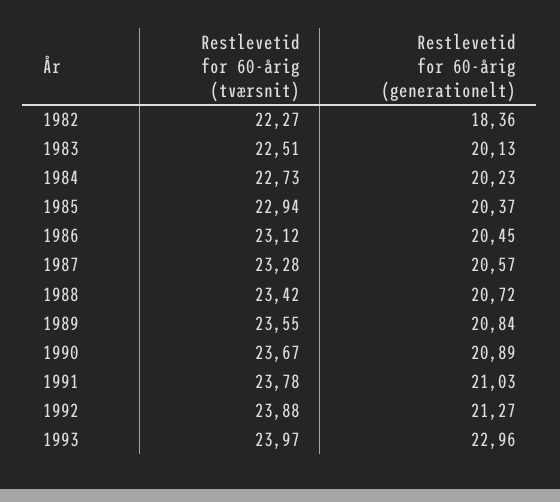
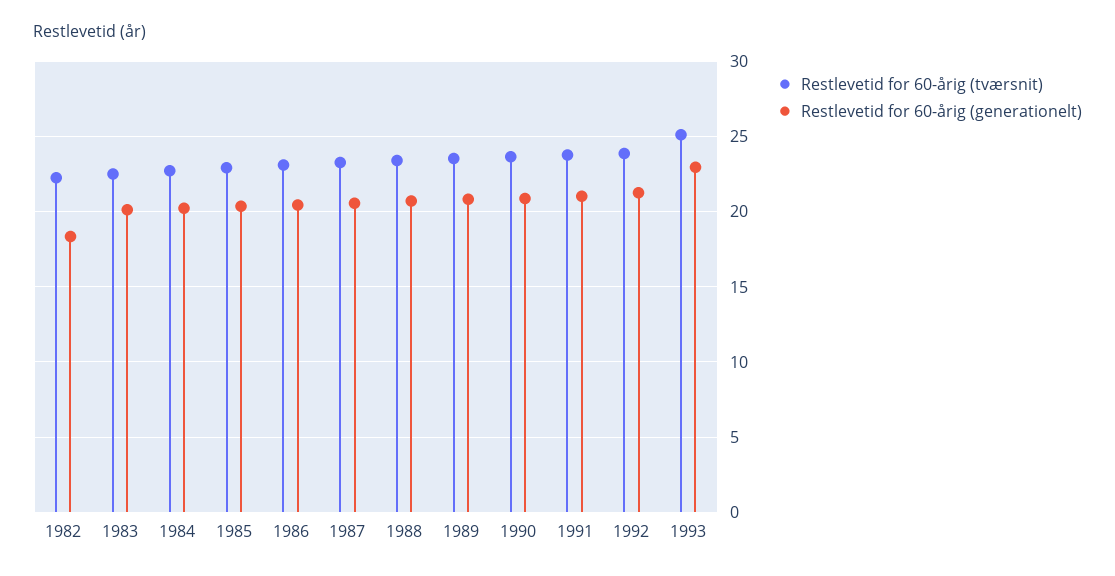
Restlevetid for 60-årig (tværsnit), 1993: 23.97 -> 25

